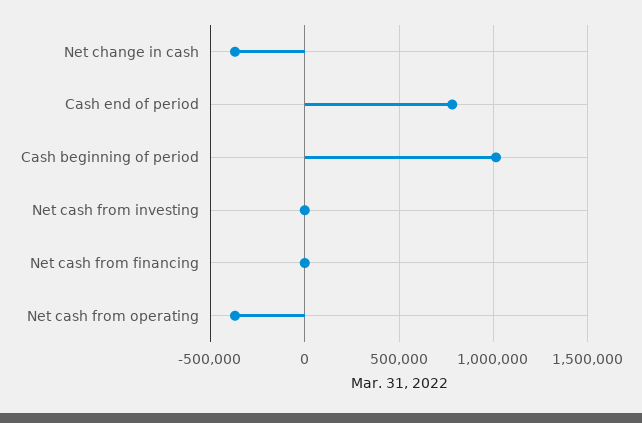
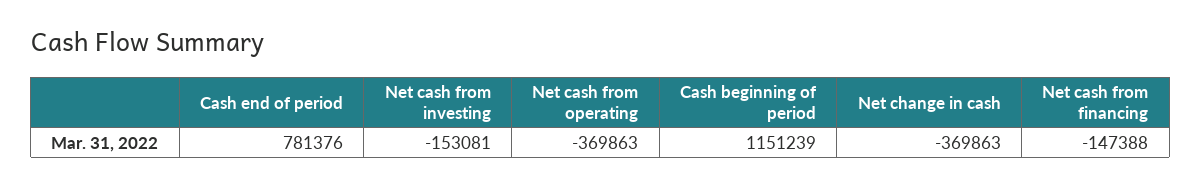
Cash beginning of period: 1000000 -> 1151239
Net cash from investing: 0 -> -153081
Net cash from financing: 0 -> -147388

